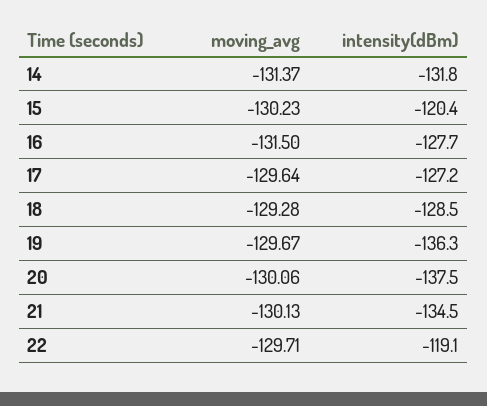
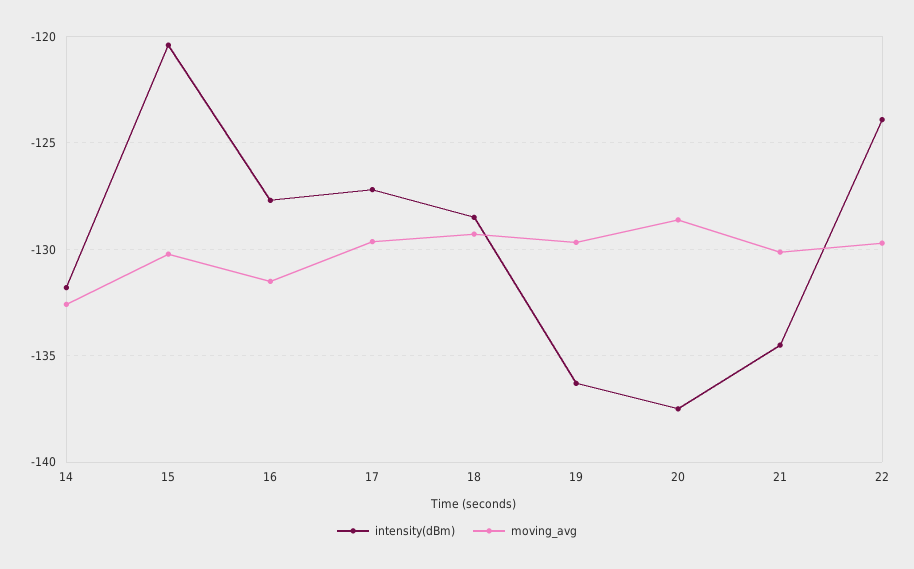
moving_avg, 14: -131.37 -> -132.5
moving_avg, 20: -130.06 -> -128.5
intensity(dBm), 22: -119.1 -> -124

